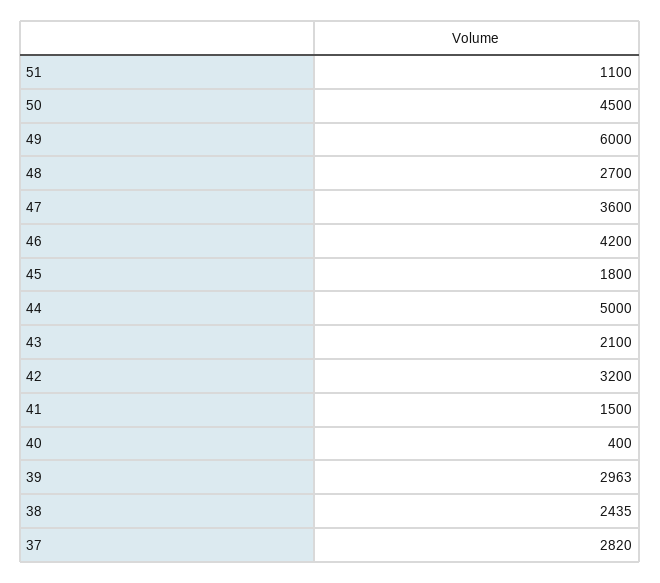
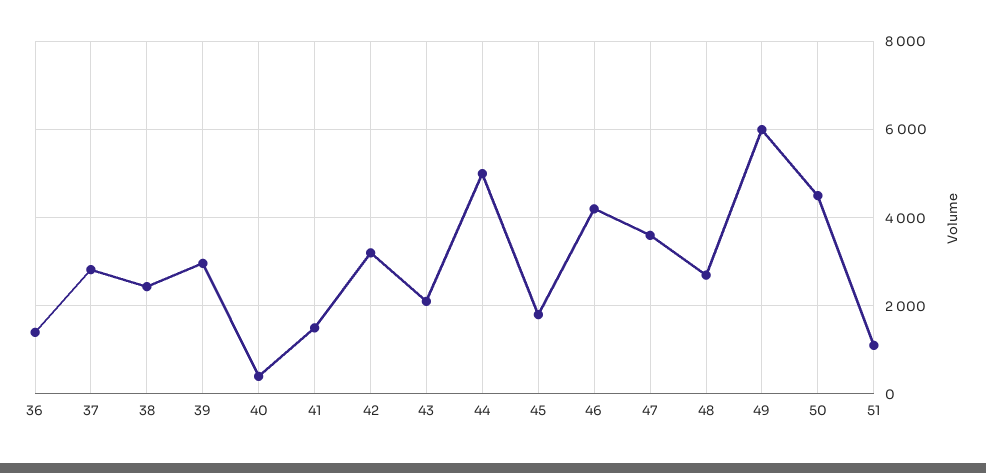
36: none -> 1400

